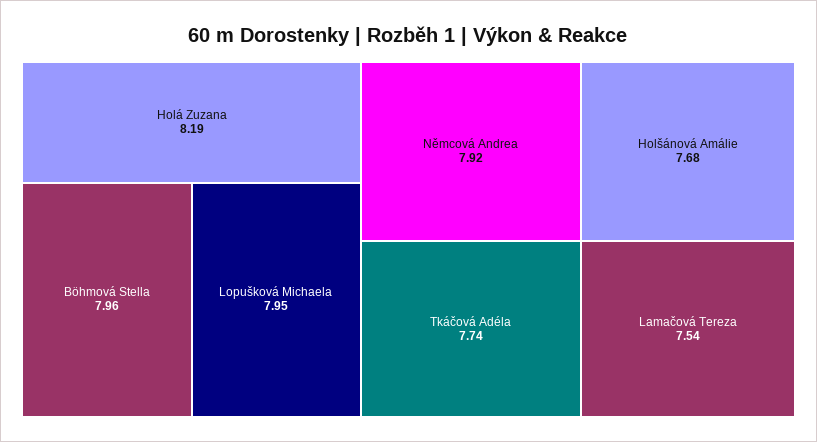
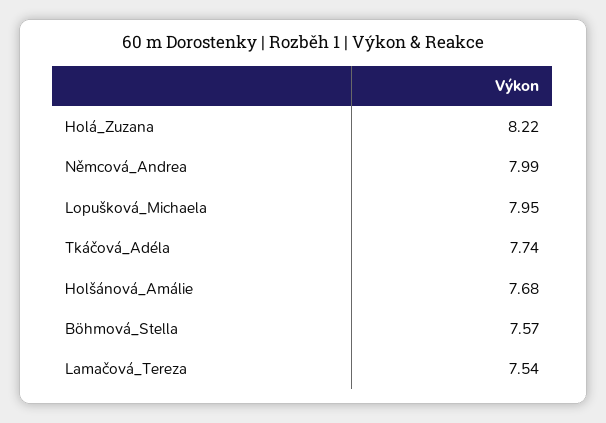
Holá Zuzana: 8.19 -> 8.22
Böhmová Stella: 7.96 -> 7.57
Němcová Andrea: 7.92 -> 7.99

